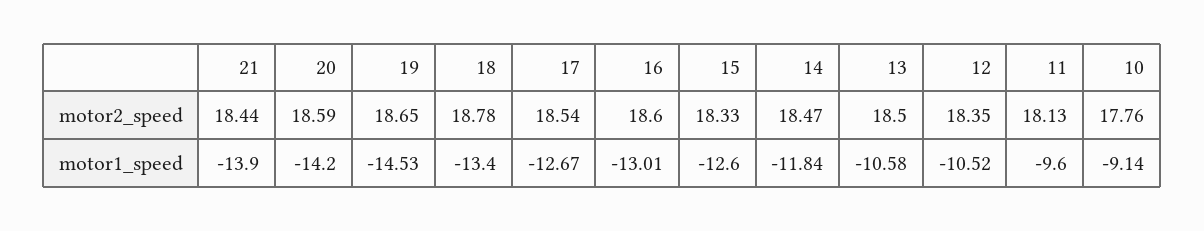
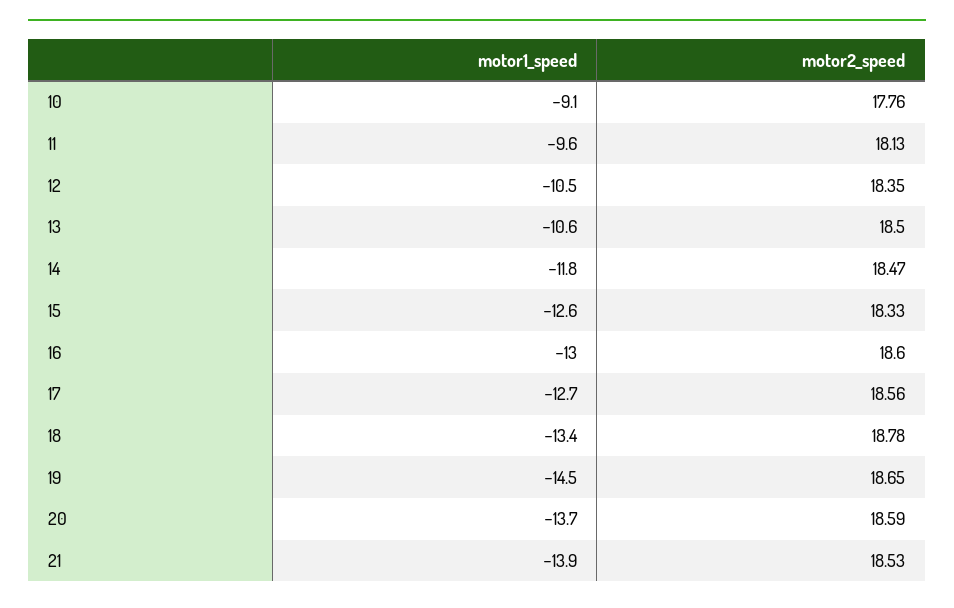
21, motor2_speed: 18.44 -> 18.53
17, motor2_speed: 18.54 -> 18.56
20, motor1_speed: -14.2 -> -13.7

